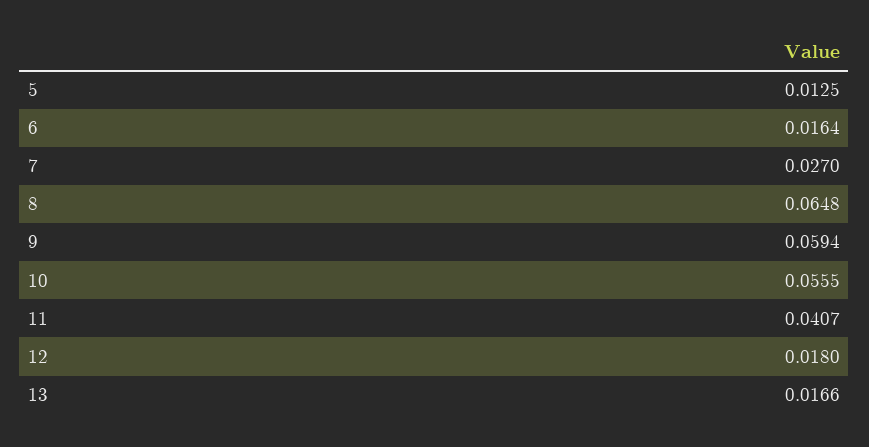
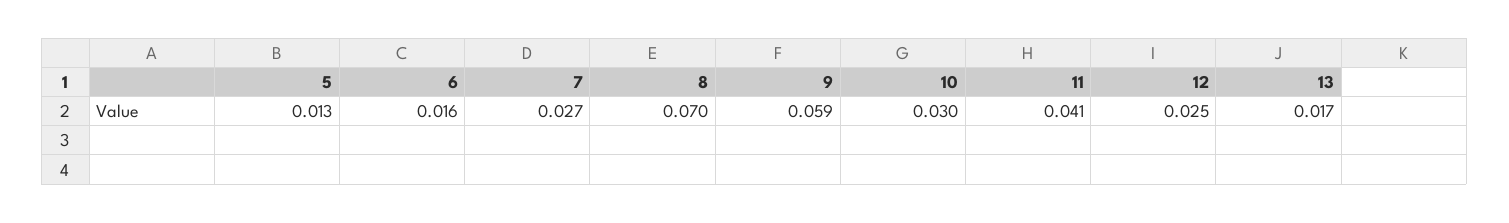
8: 0.0648 -> 0.07
10: 0.0555 -> 0.03
12: 0.018 -> 0.025

